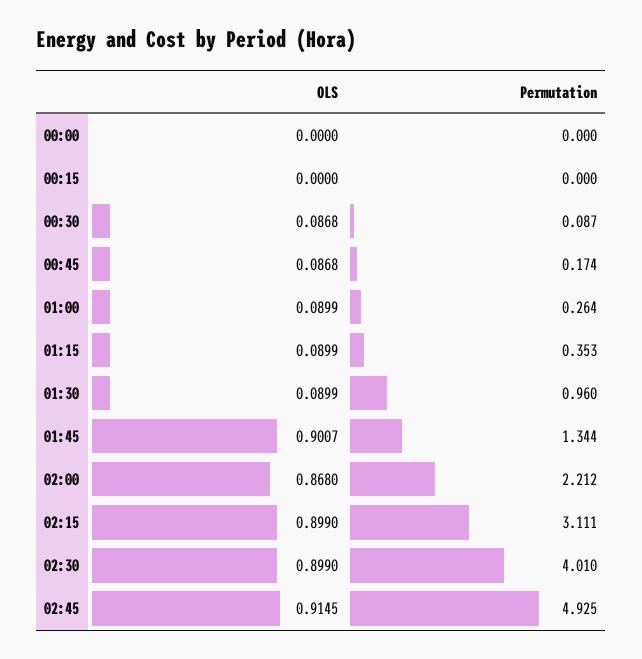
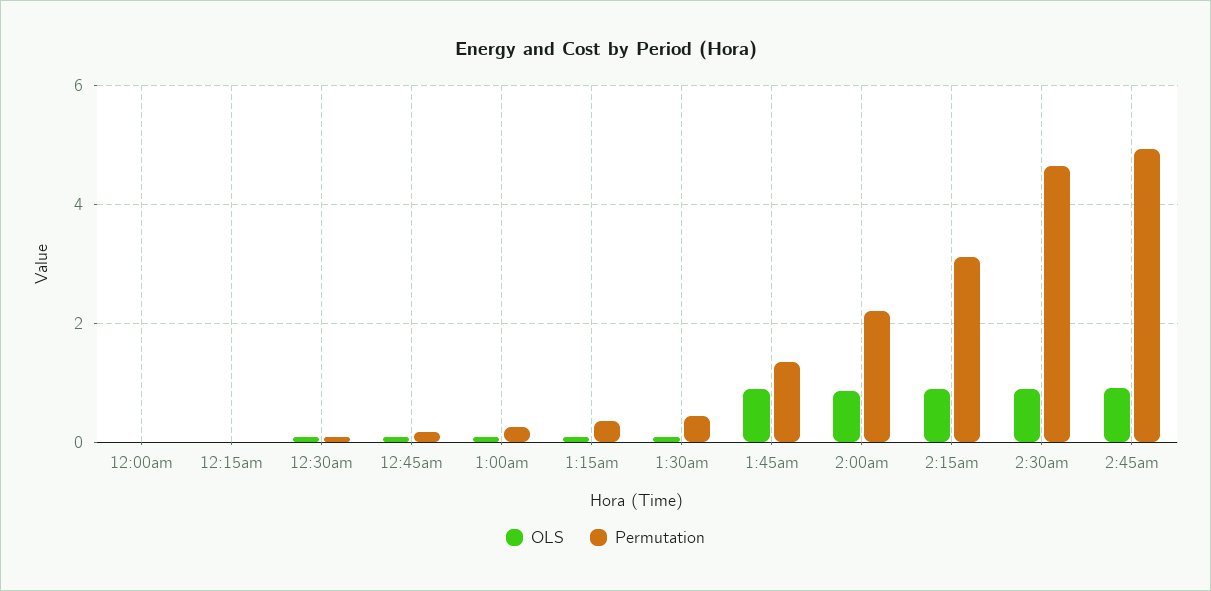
Permutation, 01:30: 0.96 -> 0.4
Permutation, 02:30: 4.01 -> 4.6

